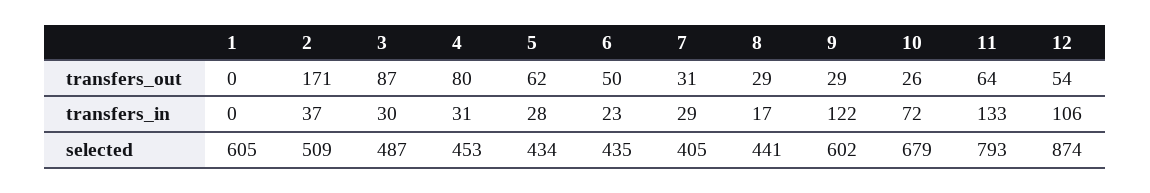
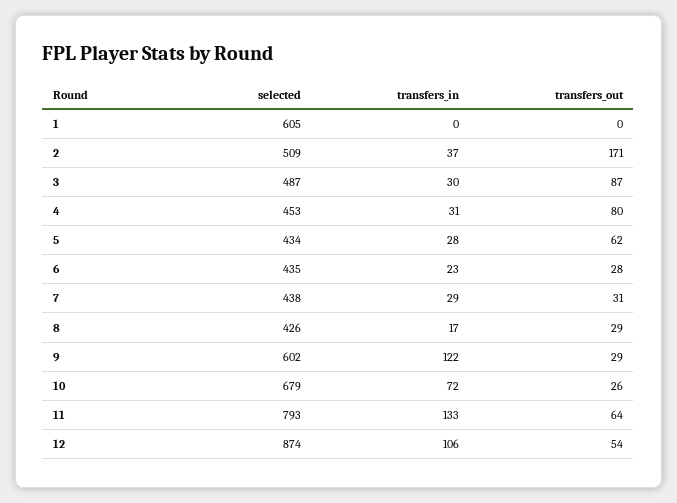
6, transfers_out: 50 -> 28
7, selected: 405 -> 438
8, selected: 441 -> 426

